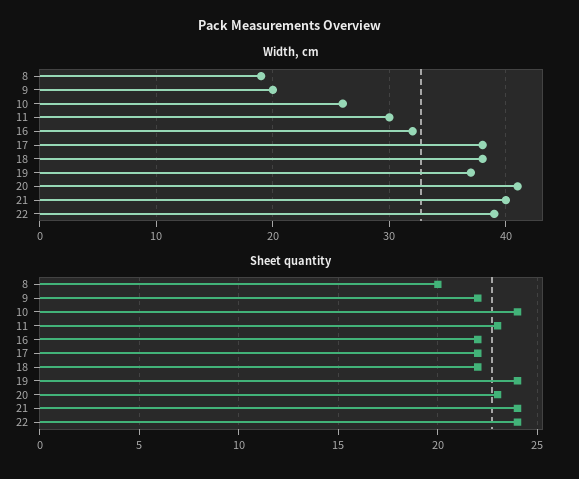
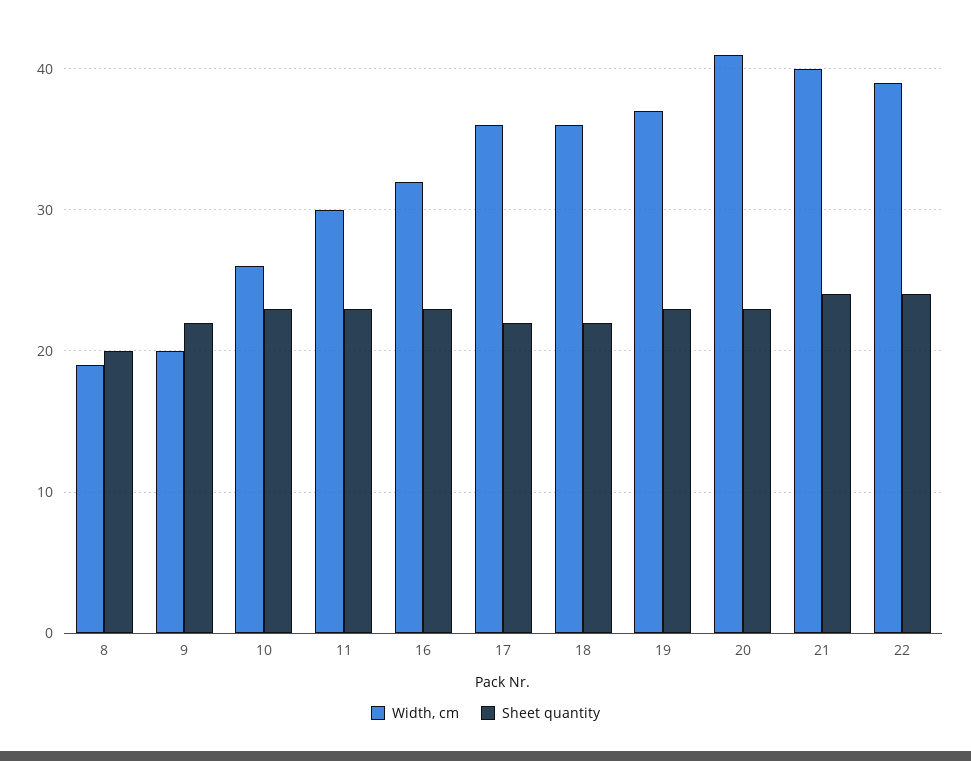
Width, cm, 17: 38 -> 36
Width, cm, 18: 38 -> 36
Sheet quantity, 10: 24 -> 23
Sheet quantity, 16: 22 -> 23
Sheet quantity, 19: 24 -> 23

